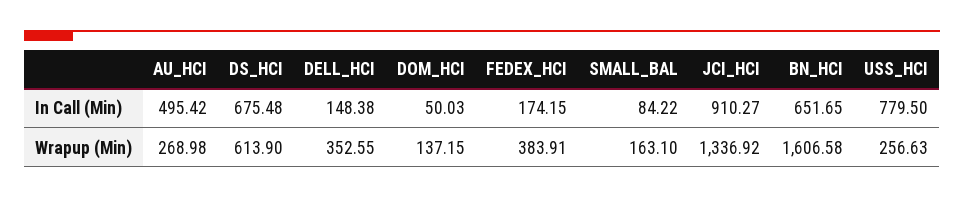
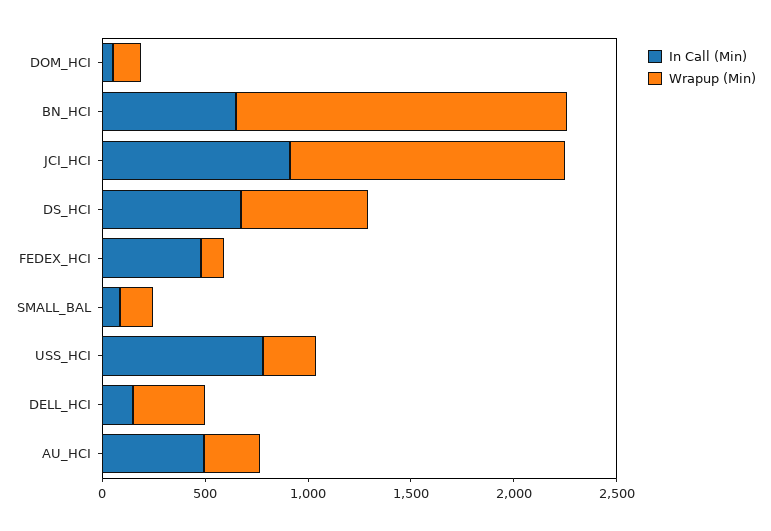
In Call (Min), FEDEX_HCI: 174.15 -> 500
Wrapup (Min), FEDEX_HCI: 383.91 -> 100

